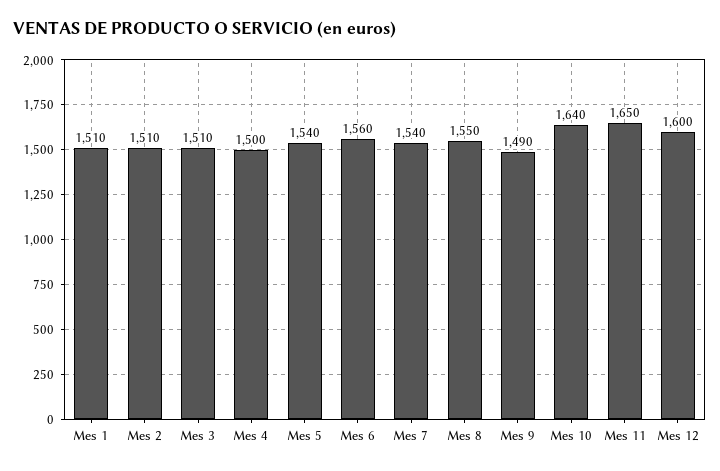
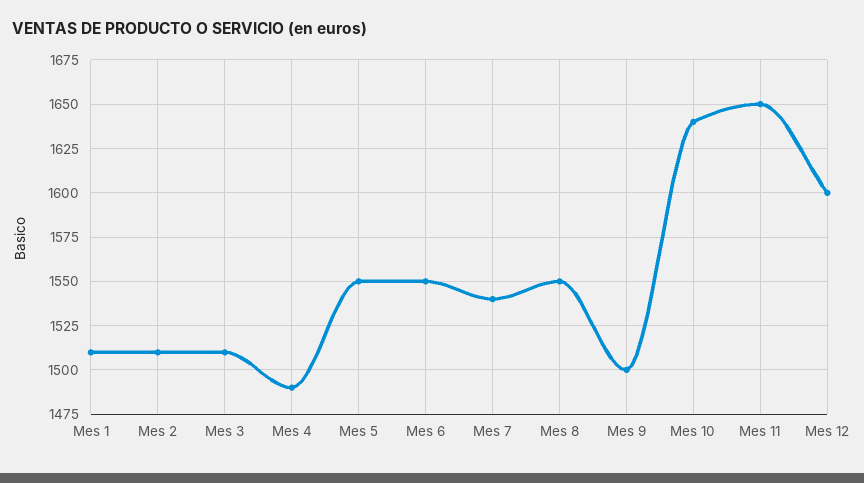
Mes 4: 1500 -> 1490
Mes 5: 1540 -> 1550
Mes 6: 1560 -> 1550
Mes 9: 1490 -> 1500

